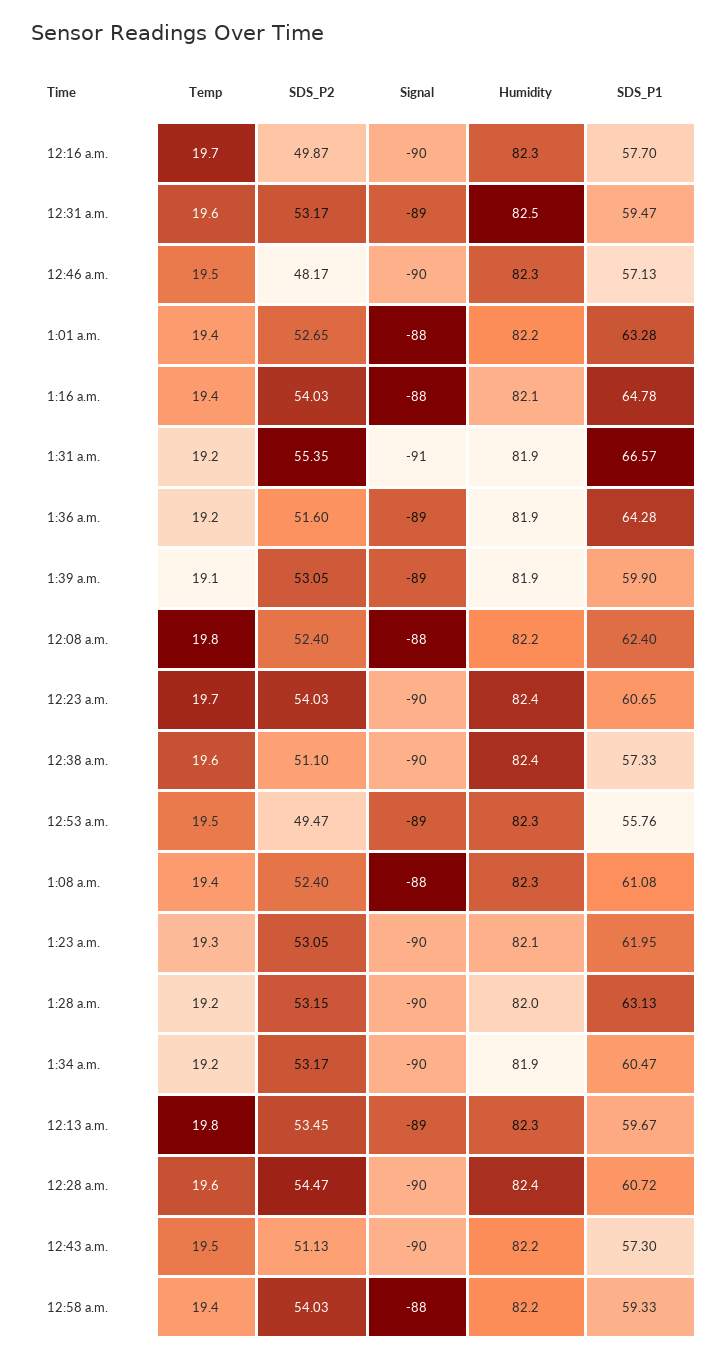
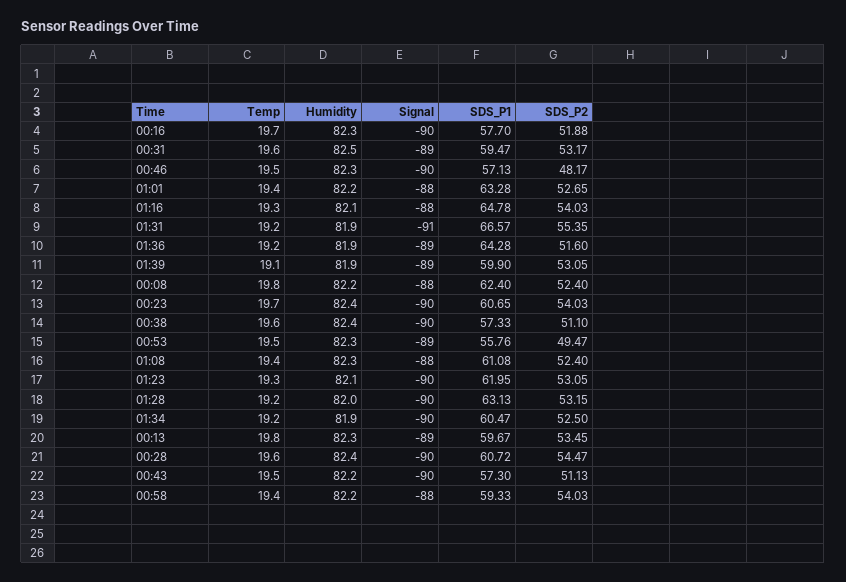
SDS_P2, 12:16 a.m.: 49.87 -> 51.88
Temp, 1:16 a.m.: 19.4 -> 19.3
SDS_P2, 1:34 a.m.: 53.17 -> 52.5

